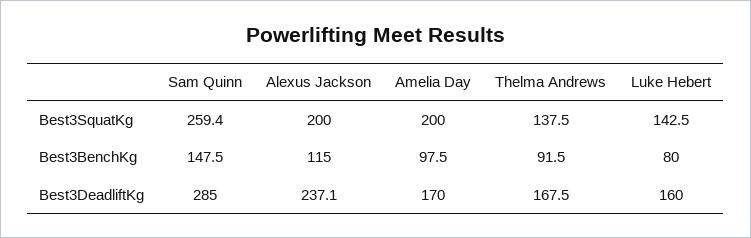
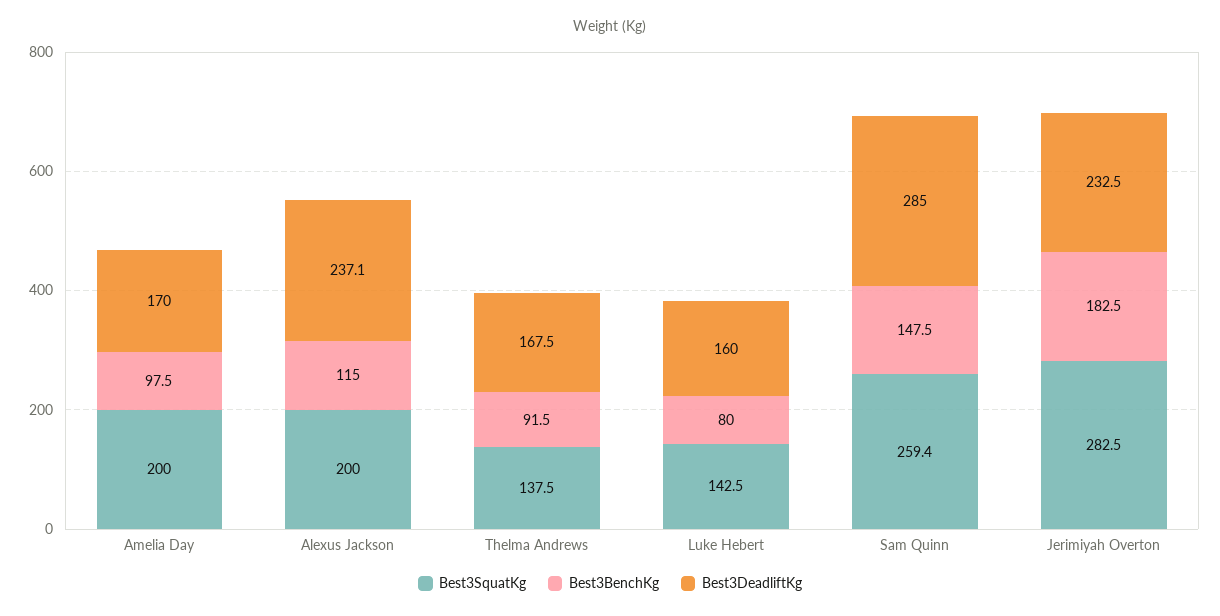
Best3SquatKg, Jerimiyah Overton: none -> 282.5
Best3BenchKg, Jerimiyah Overton: none -> 182.5
Best3DeadliftKg, Jerimiyah Overton: none -> 232.5

